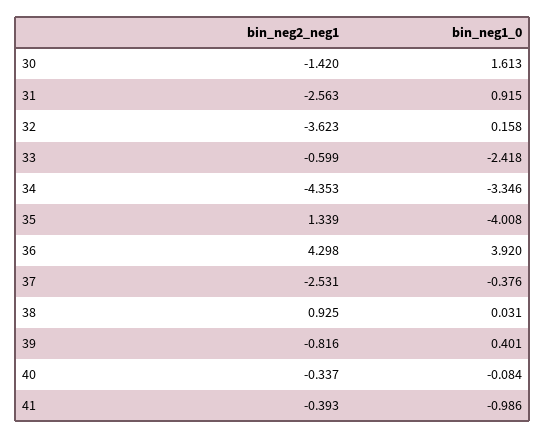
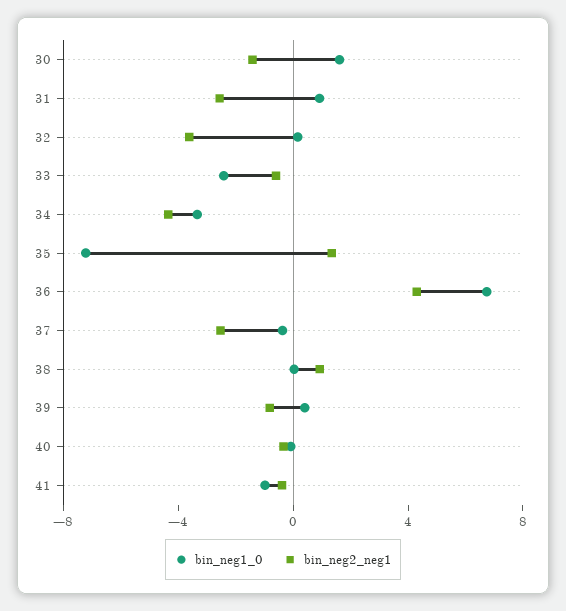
bin_neg1_0, 35: -4.008 -> -7
bin_neg1_0, 36: 3.92 -> 7

